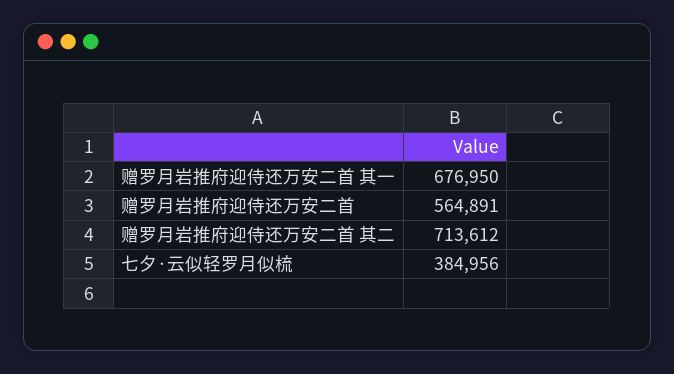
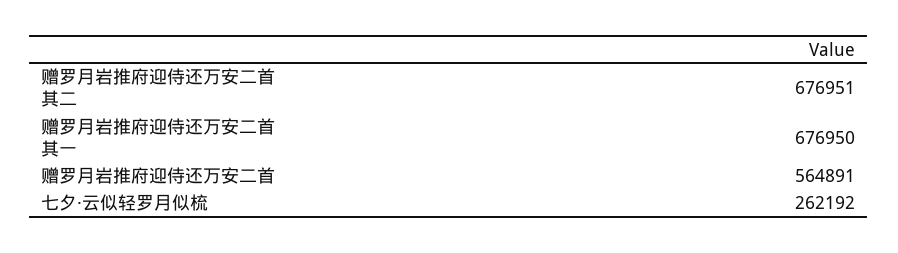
赠罗月岩推府迎侍还万安二首 其二: 713612 -> 676951
七夕·云似轻罗月似梳: 384956 -> 262192

